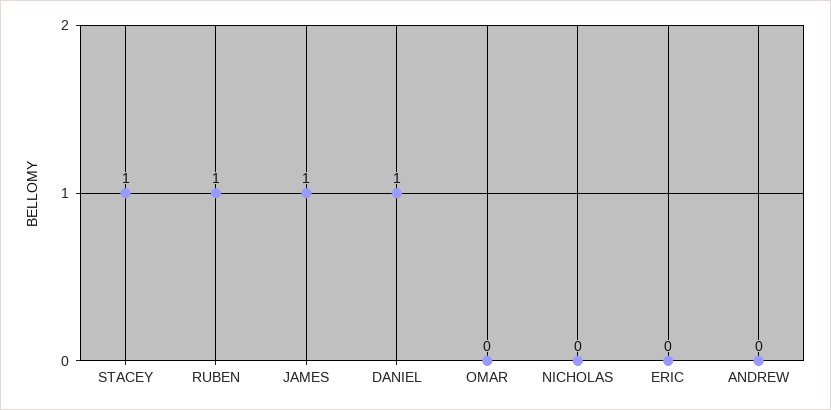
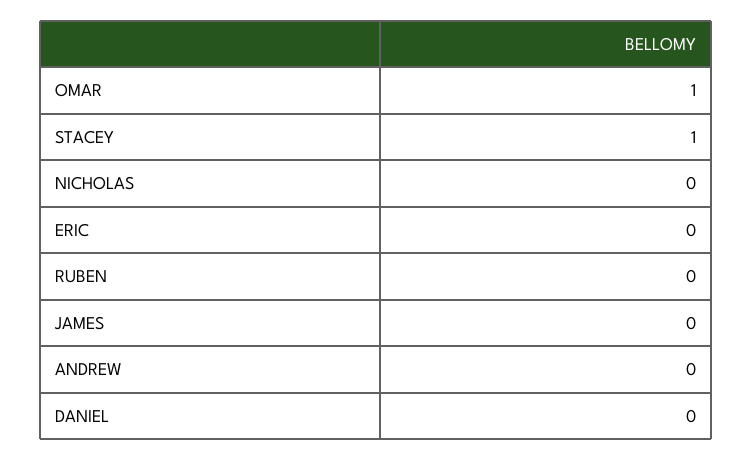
RUBEN: 1 -> 0
JAMES: 1 -> 0
DANIEL: 1 -> 0
OMAR: 0 -> 1

